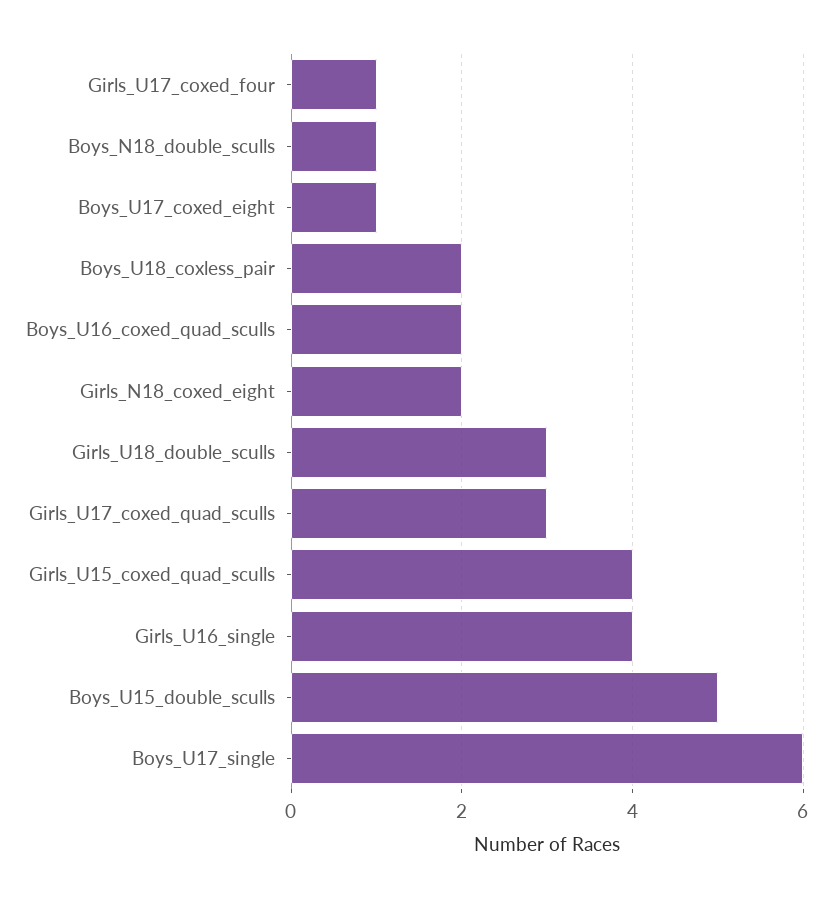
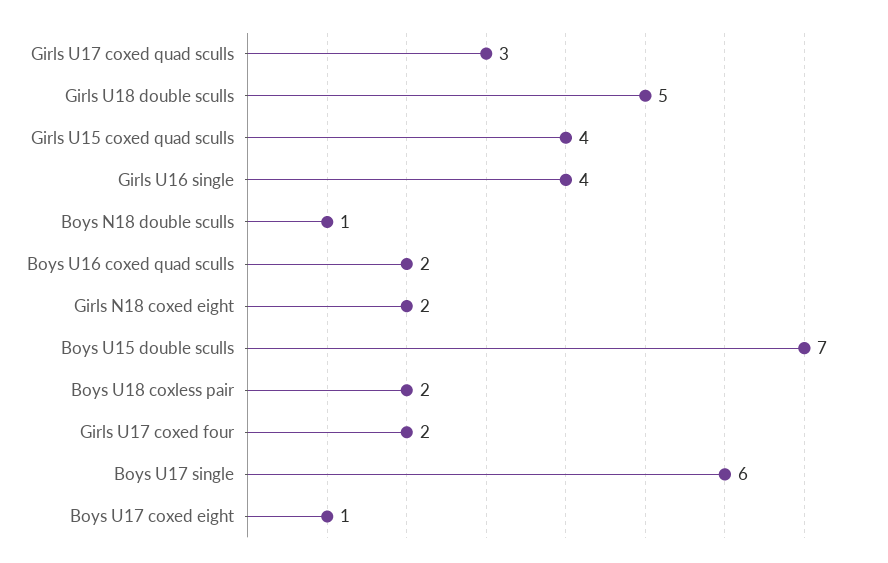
Girls_U17_coxed_four: 1 -> 2
Girls_U18_double_sculls: 3 -> 5
Boys_U15_double_sculls: 5 -> 7

